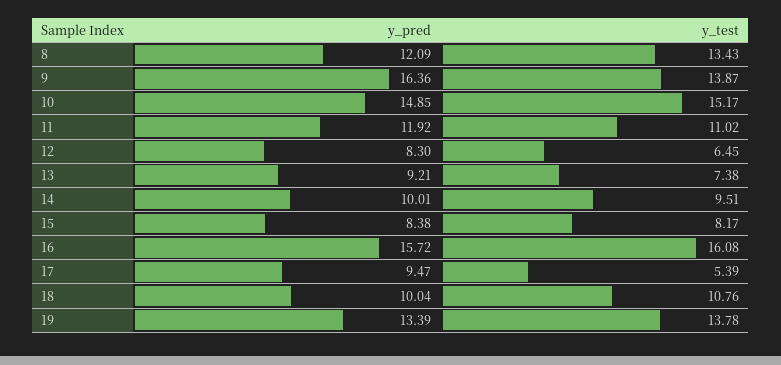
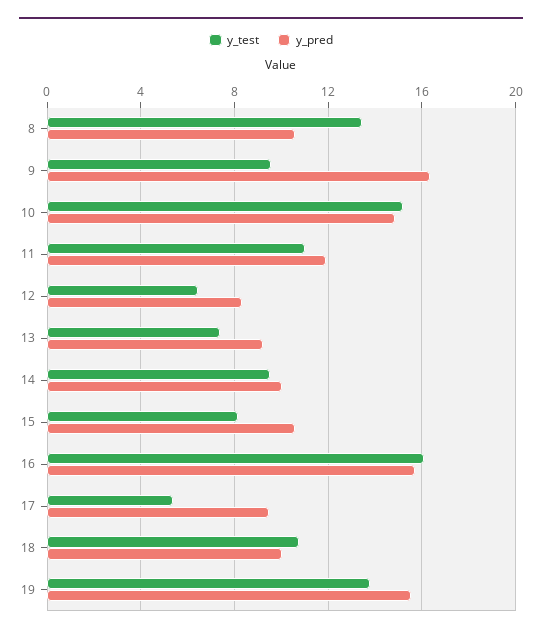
y_pred, 8: 12.09 -> 10.5
y_test, 9: 13.87 -> 9.5
y_pred, 15: 8.38 -> 10.5
y_pred, 19: 13.39 -> 15.5

